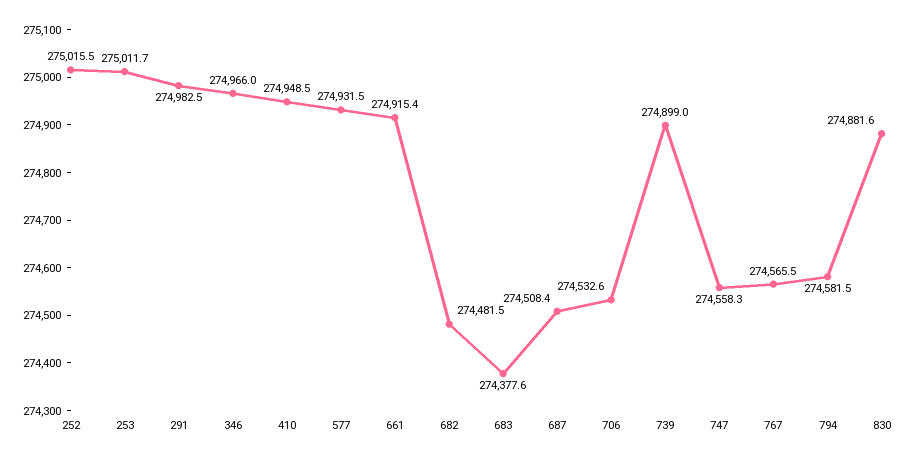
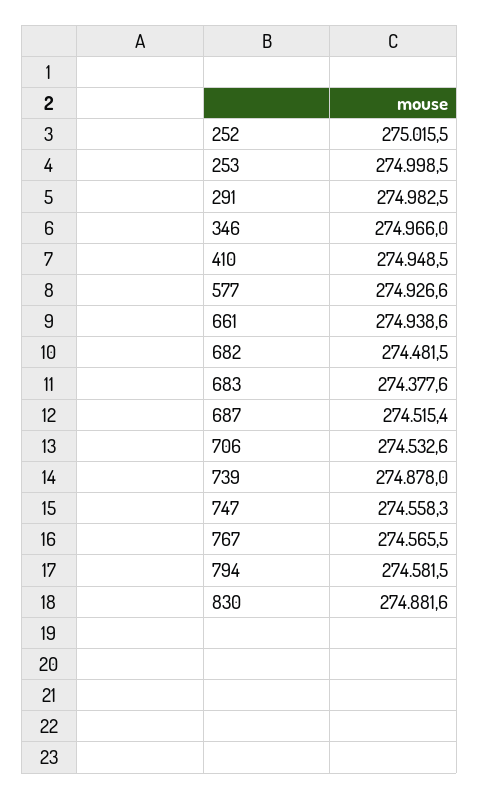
253: 275011.7 -> 274998.5
577: 274931.5 -> 274926.6
661: 274915.4 -> 274938.6
687: 274508.4 -> 274515.4
739: 274899 -> 274878

